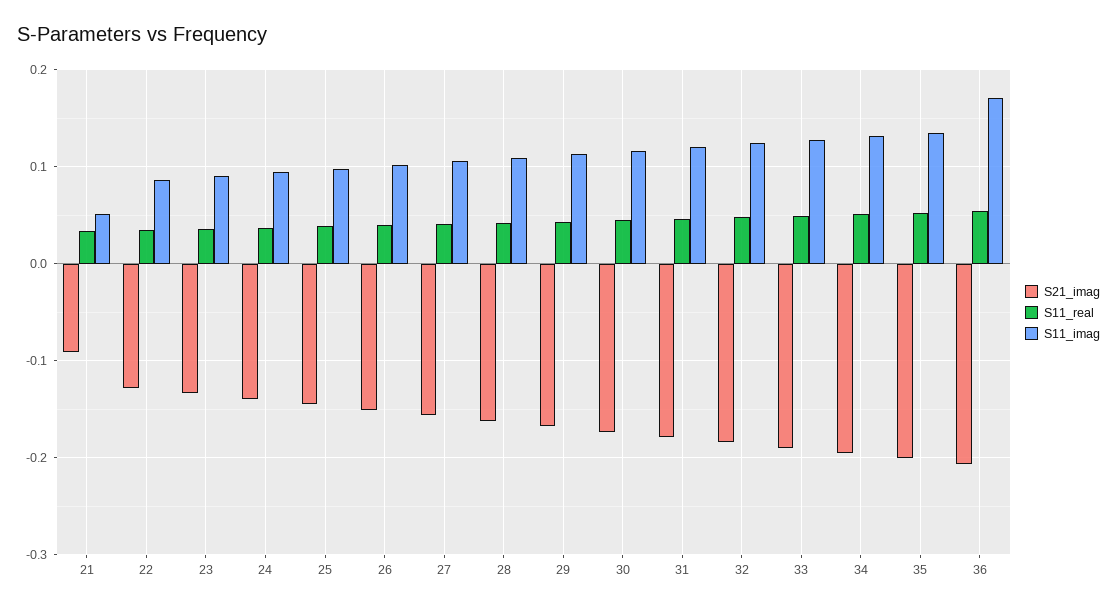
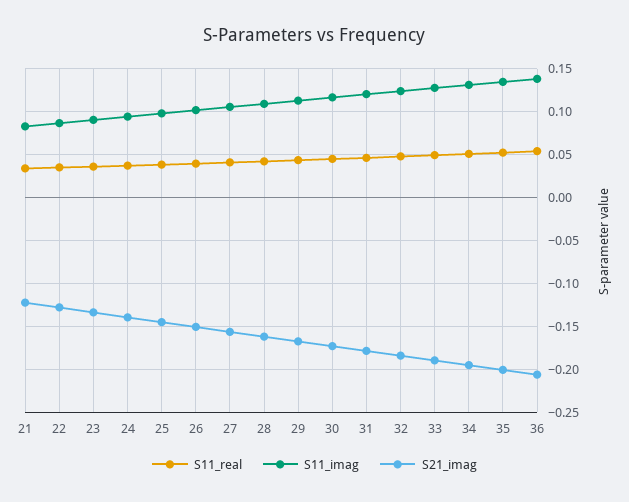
S21_imag, 21: -0.09 -> -0.12
S11_imag, 21: 0.05 -> 0.08
S11_imag, 36: 0.17 -> 0.14

